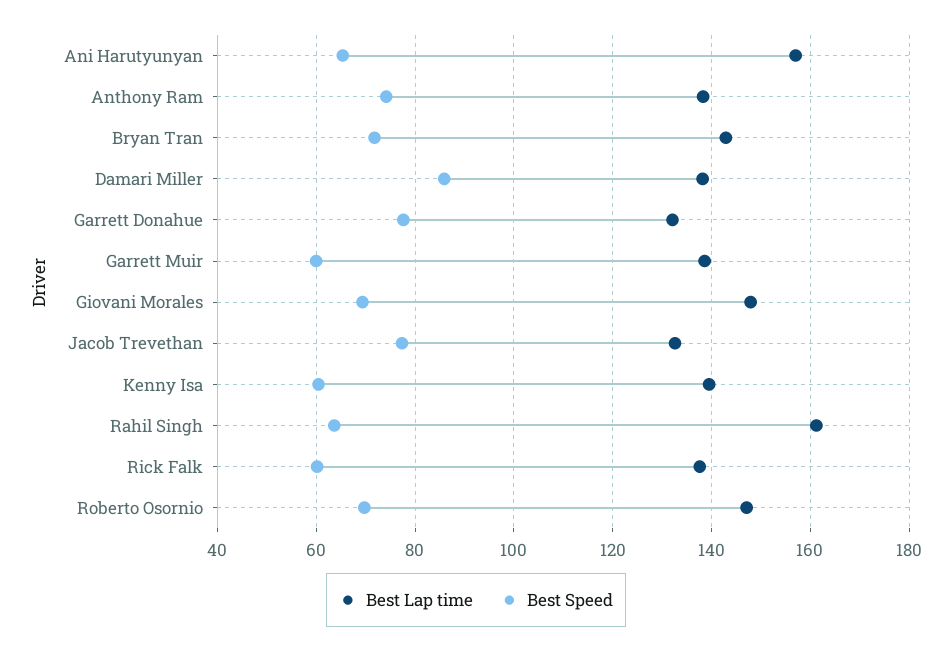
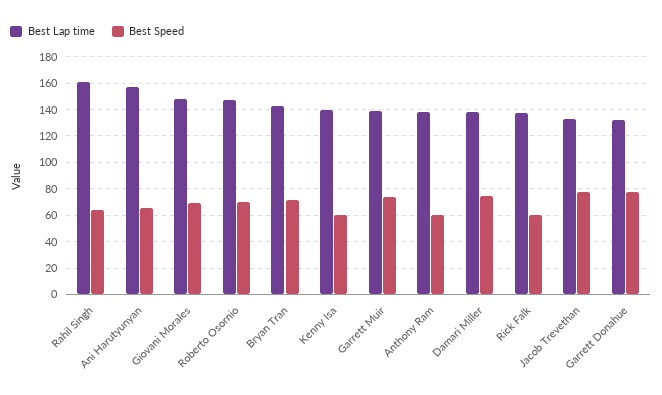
Best Speed, Anthony Ram: 74 -> 60
Best Speed, Damari Miller: 86 -> 75
Best Speed, Garrett Muir: 60 -> 75

